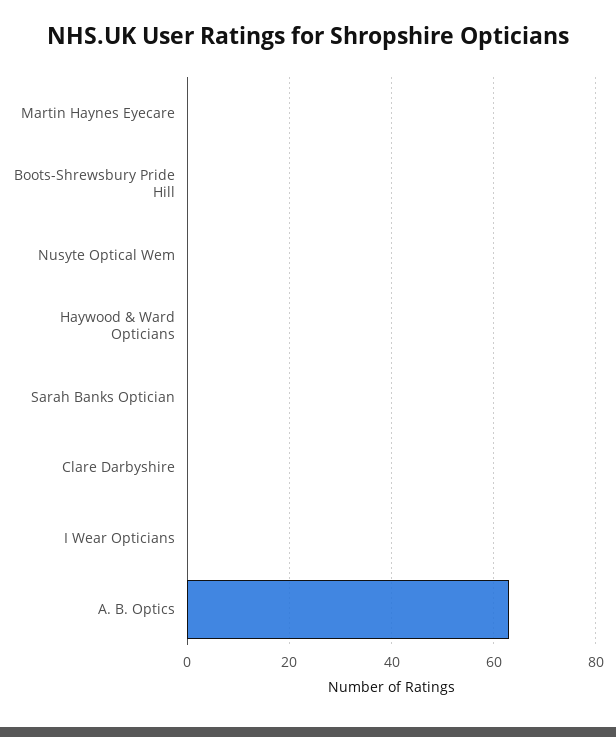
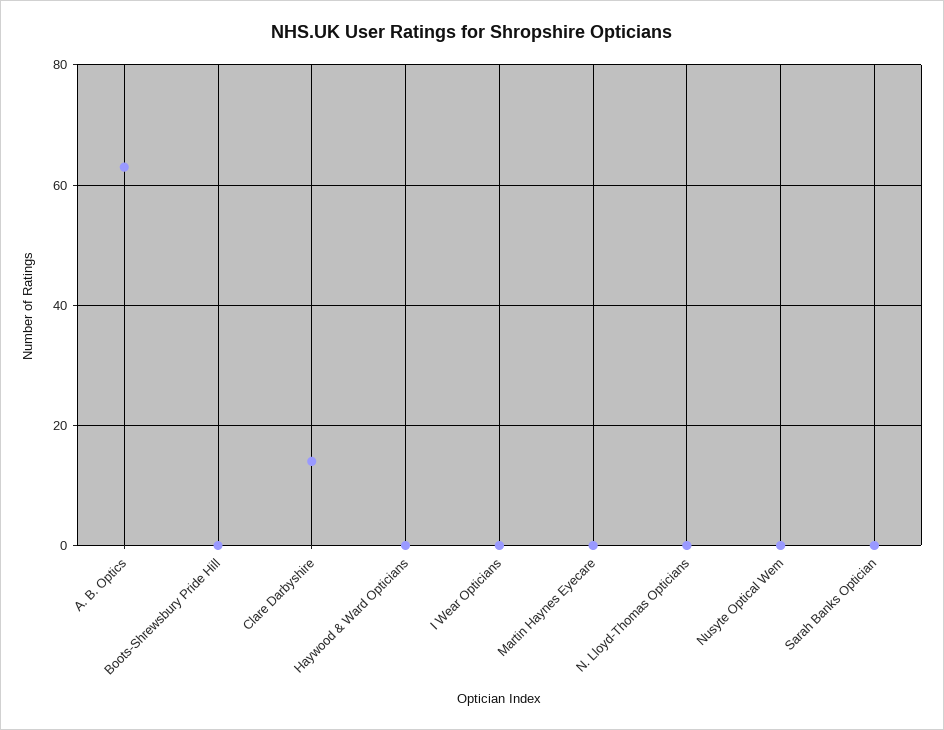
Clare Darbyshire: 0 -> 15
N. Lloyd-Thomas Opticians: none -> 0

